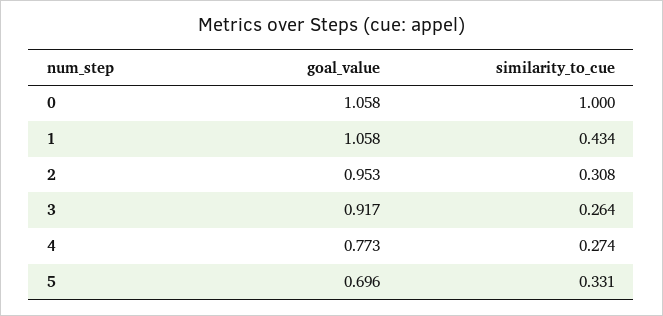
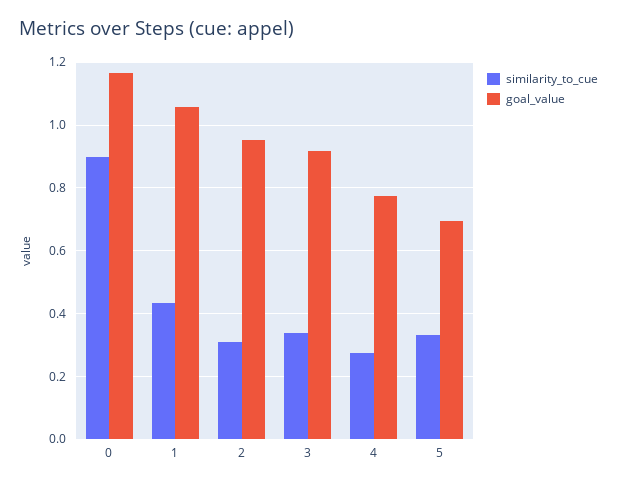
goal_value, 0: 1.058 -> 1.16
similarity_to_cue, 0: 1 -> 0.9
similarity_to_cue, 3: 0.264 -> 0.34

